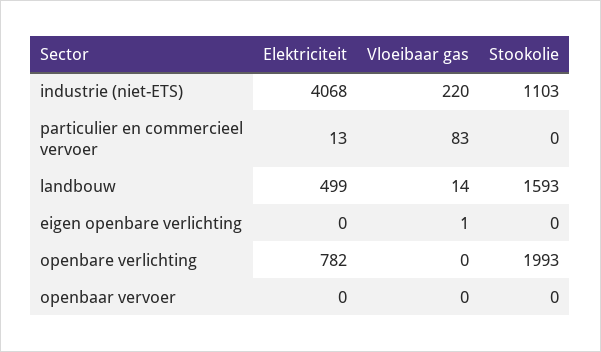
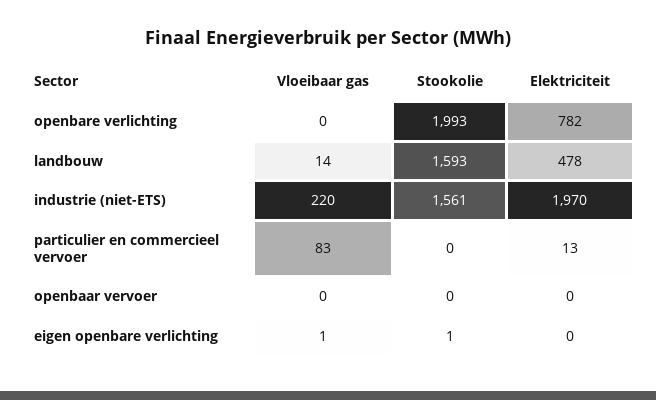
Elektriciteit, industrie (niet-ETS): 4068 -> 1970
Stookolie, industrie (niet-ETS): 1103 -> 1561
Elektriciteit, landbouw: 499 -> 478
Stookolie, eigen openbare verlichting: 0 -> 1

